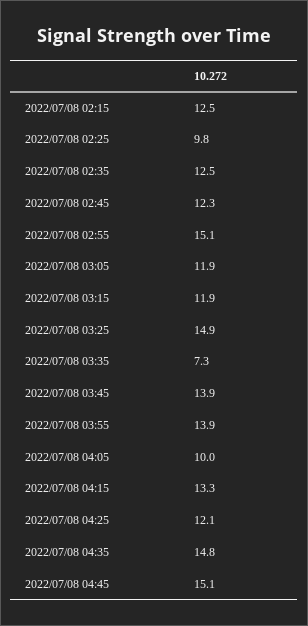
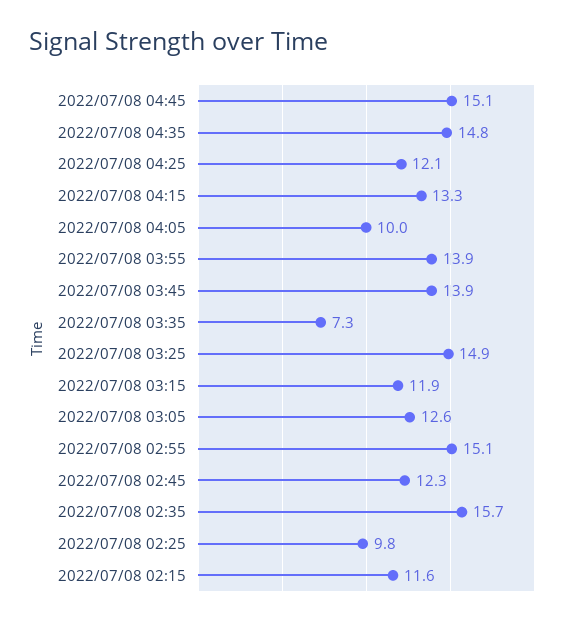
2022/07/08 02:15: 12.5 -> 11.6
2022/07/08 02:35: 12.5 -> 15.7
2022/07/08 03:05: 11.9 -> 12.6

